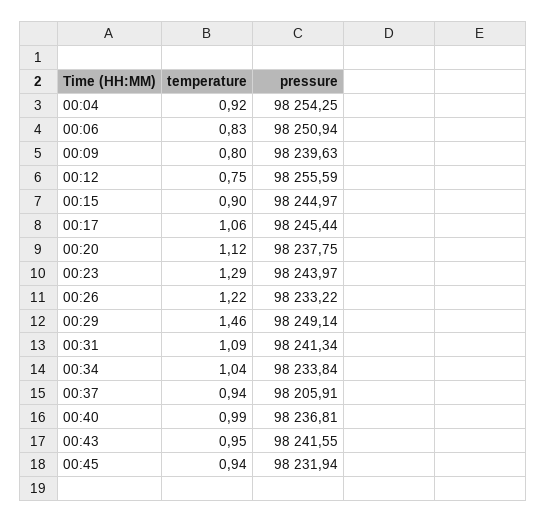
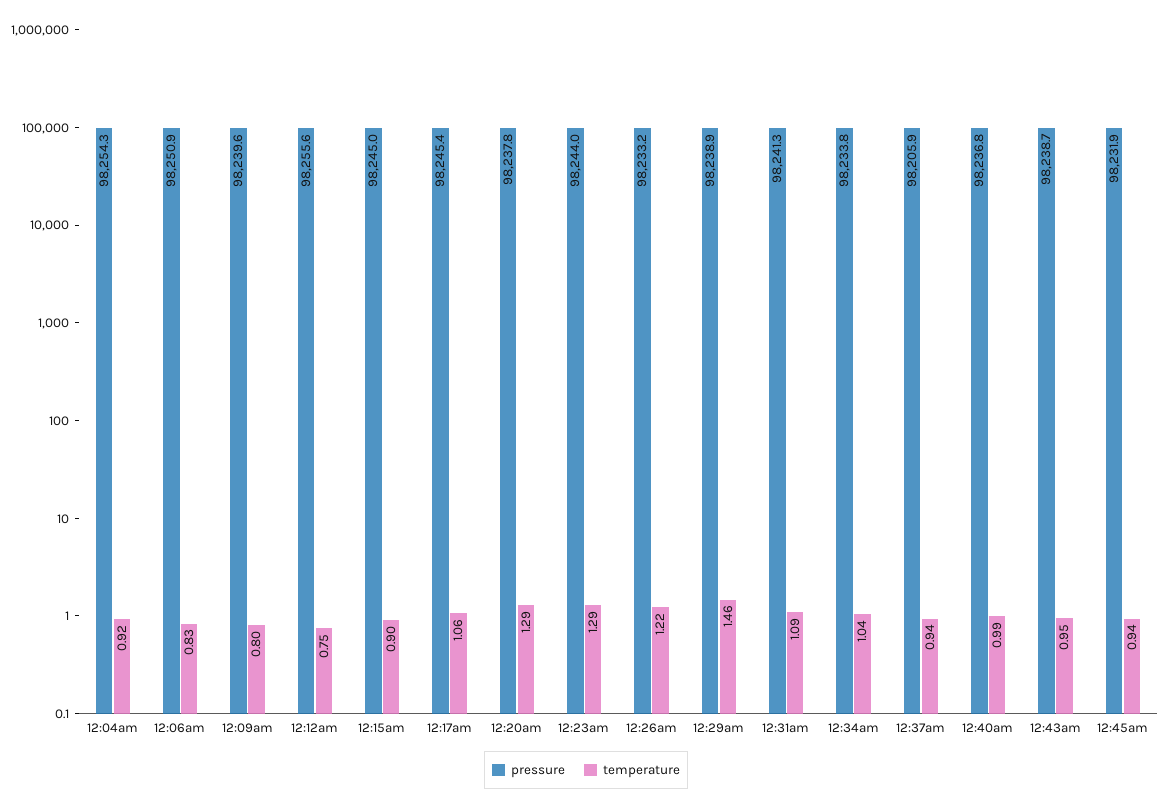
temperature, 00:20: 1.12 -> 1.29
pressure, 00:29: 98249.14 -> 98238.9
pressure, 00:43: 98241.55 -> 98238.7

